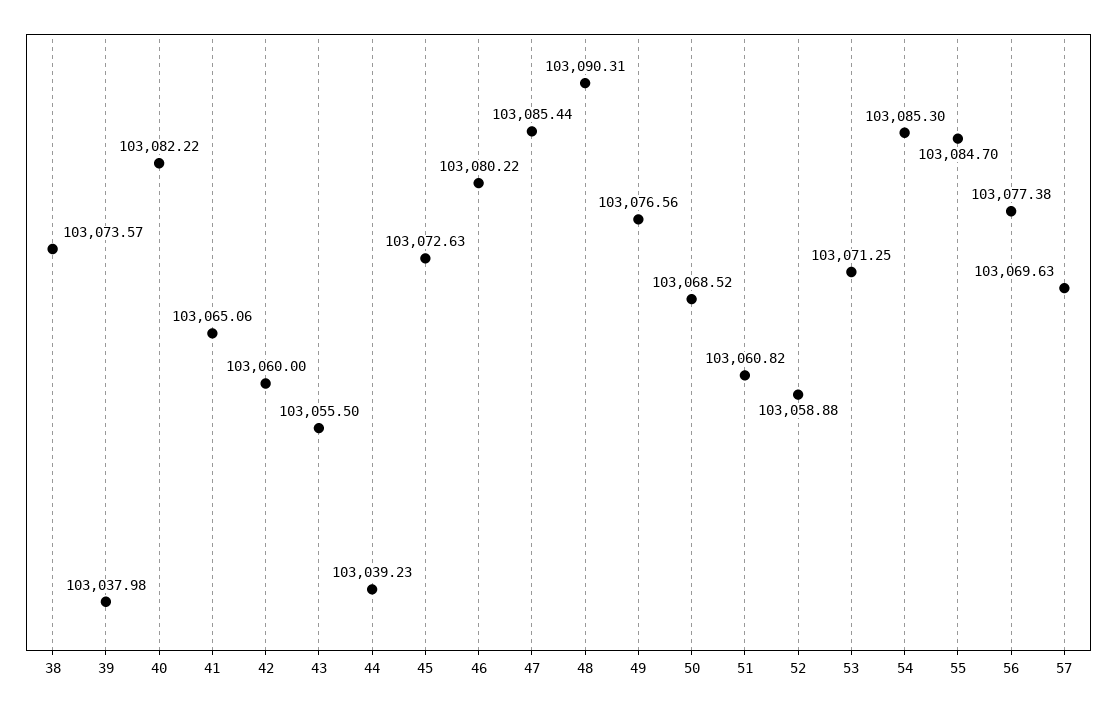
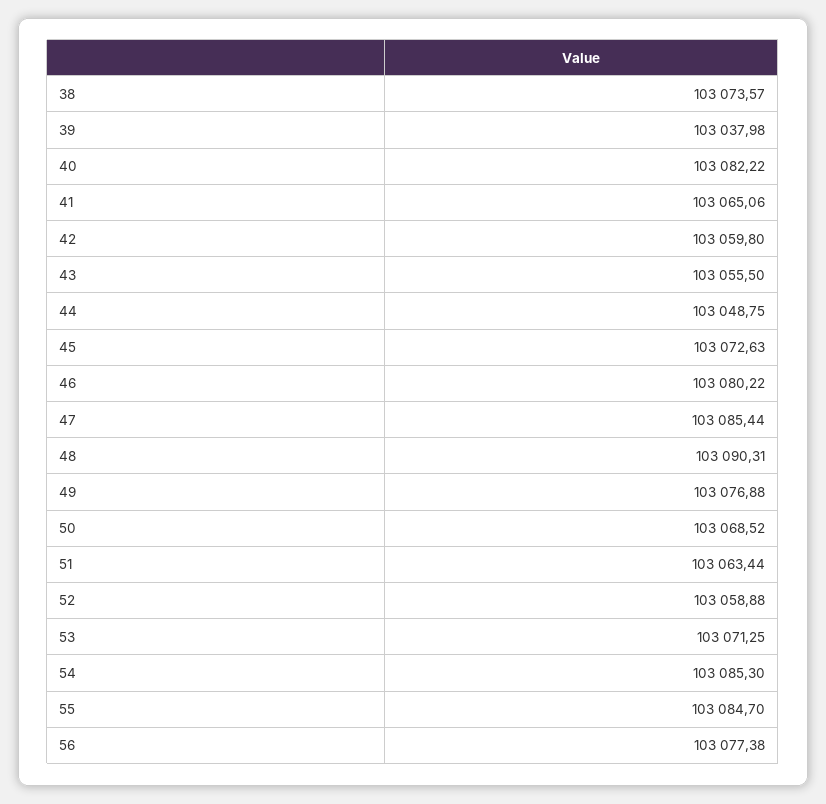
42: 103060 -> 103059.8
44: 103039.23 -> 103048.75
49: 103076.56 -> 103076.88
51: 103060.82 -> 103063.44
57: 103069.63 -> none

